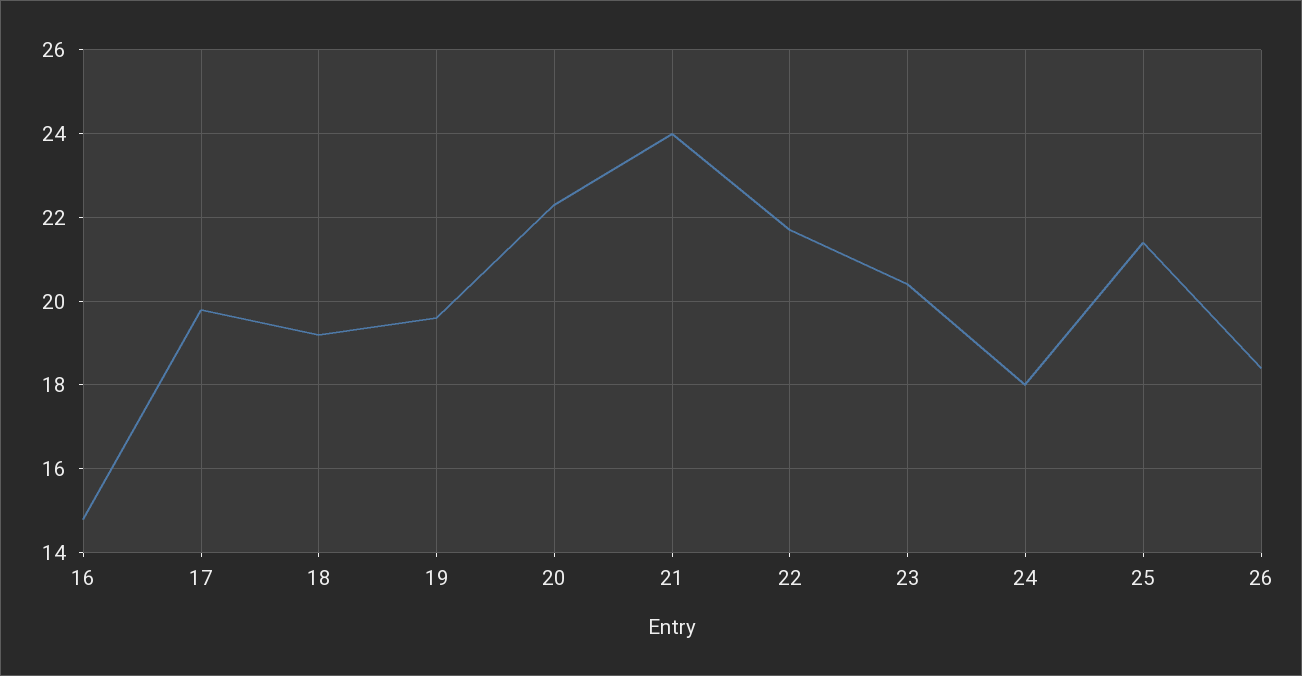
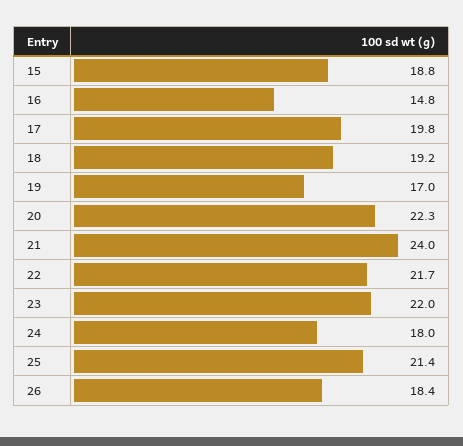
19: 19.5 -> 17
23: 20.5 -> 22
15: none -> 18.8

